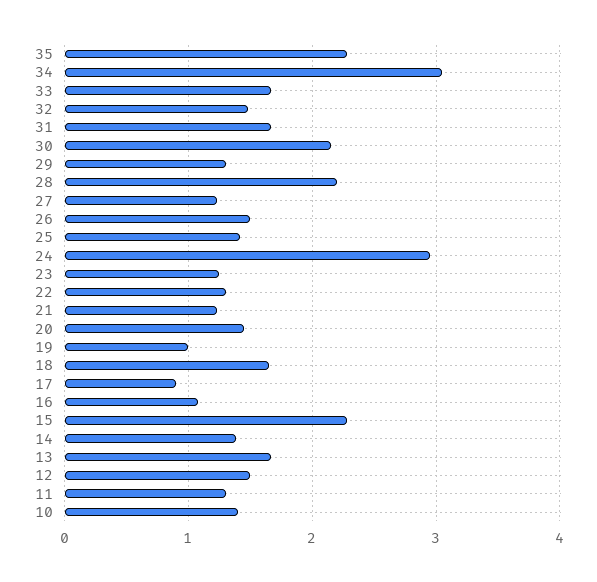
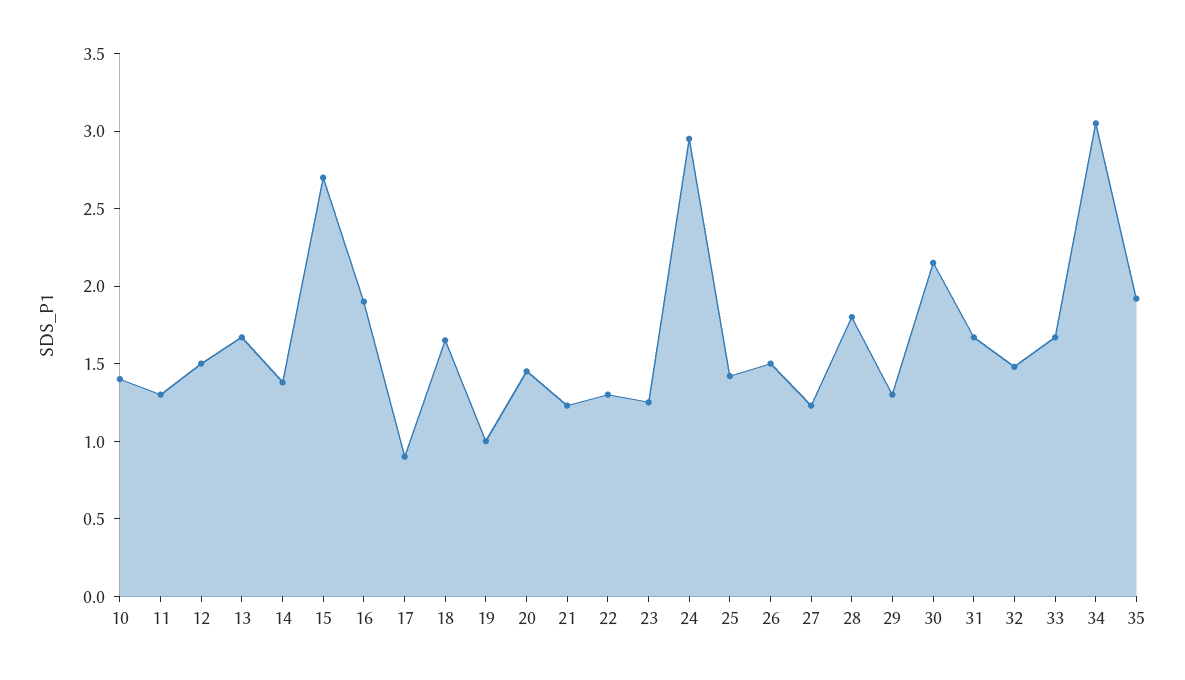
35: 2.3 -> 1.9
28: 2.2 -> 1.8
16: 1.1 -> 1.9
15: 2.3 -> 2.7

